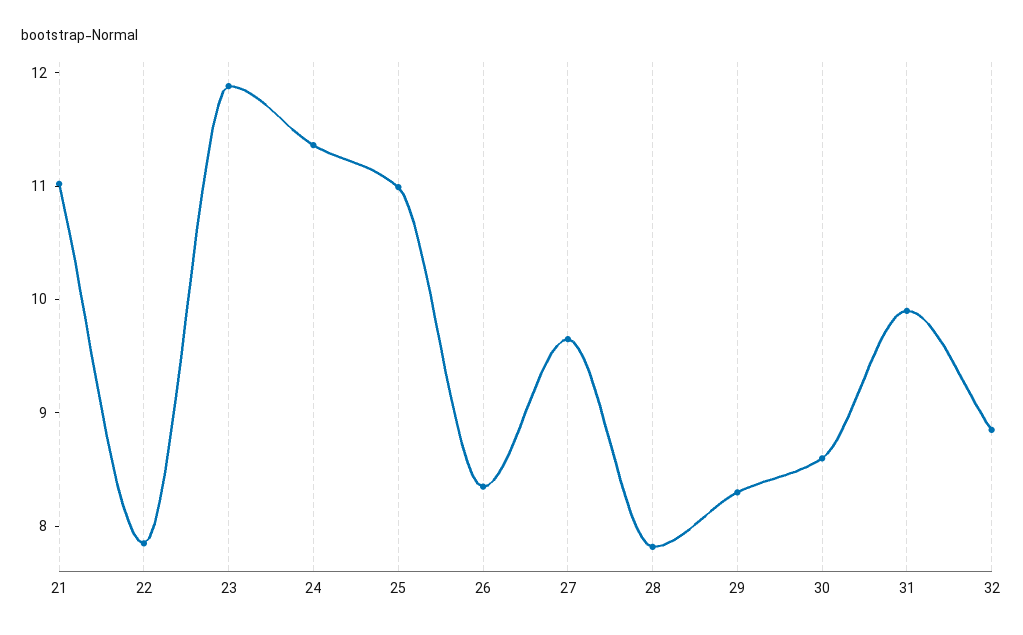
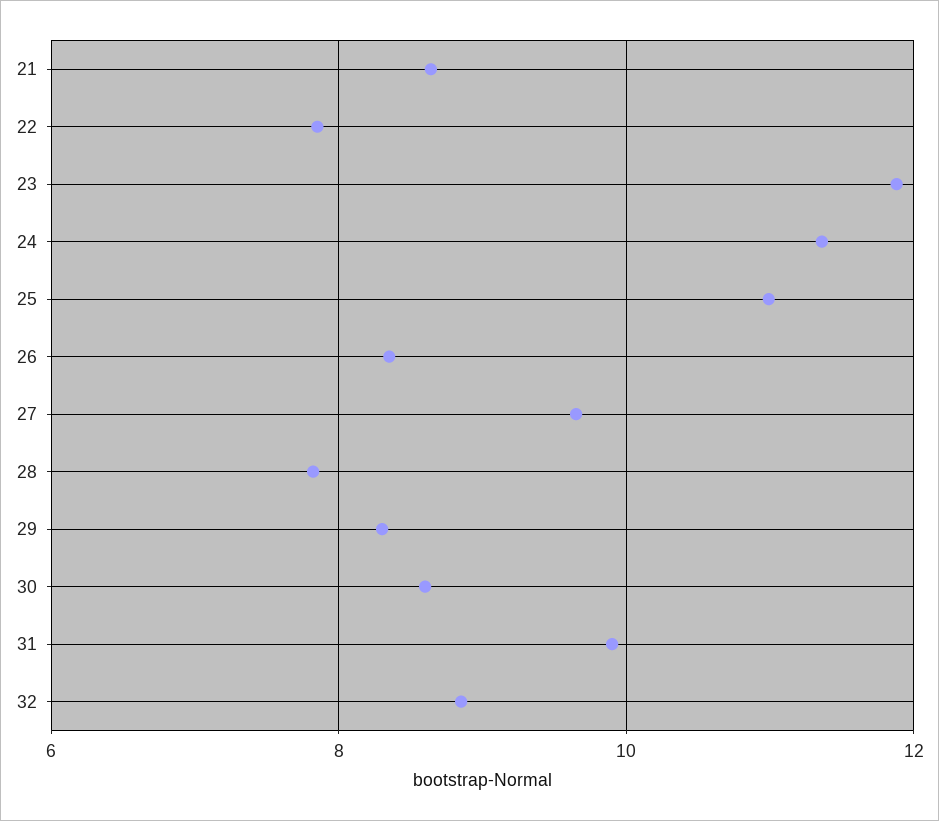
21: 11 -> 8.6

